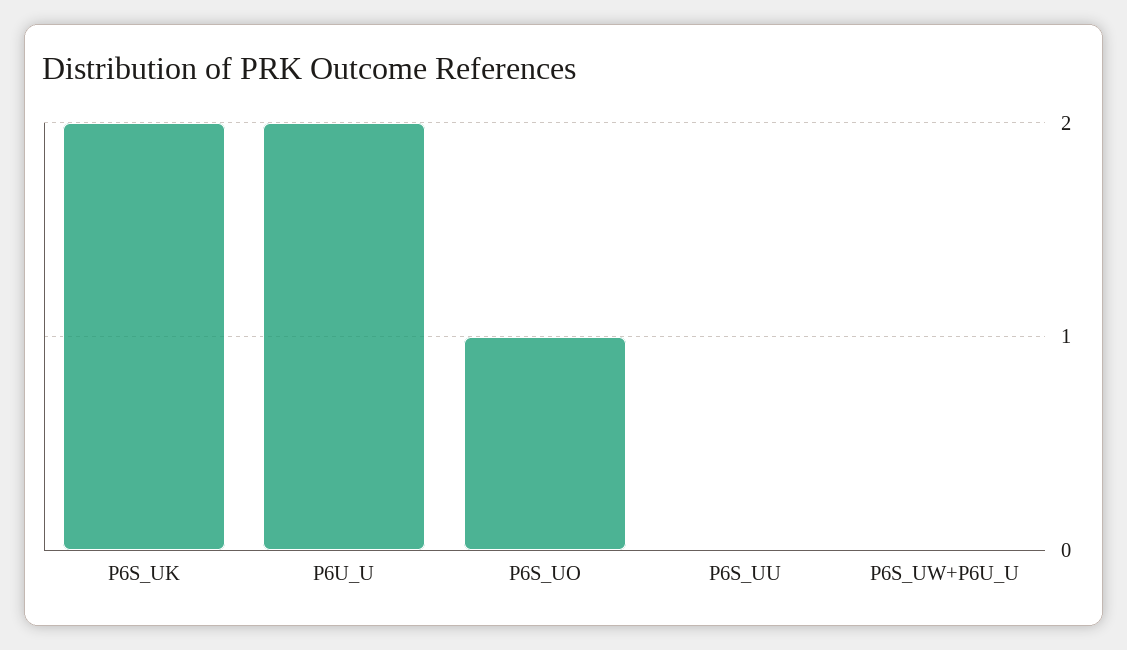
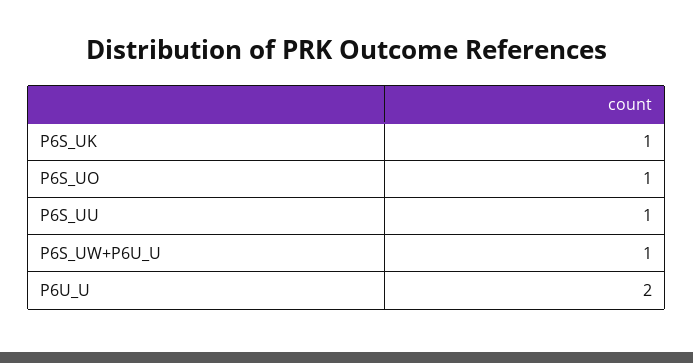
P6S_UK: 2 -> 1
P6S_UU: 0 -> 1
P6S_UW+P6U_U: 0 -> 1

